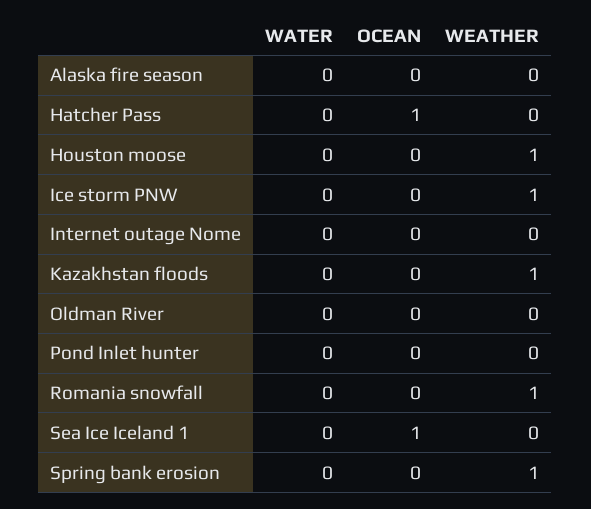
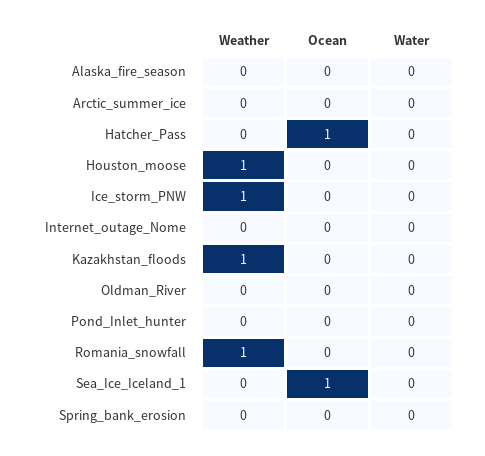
WEATHER, Spring bank erosion: 1 -> 0
WEATHER, Arctic_summer_ice: none -> 0
OCEAN, Arctic_summer_ice: none -> 0
WATER, Arctic_summer_ice: none -> 0

